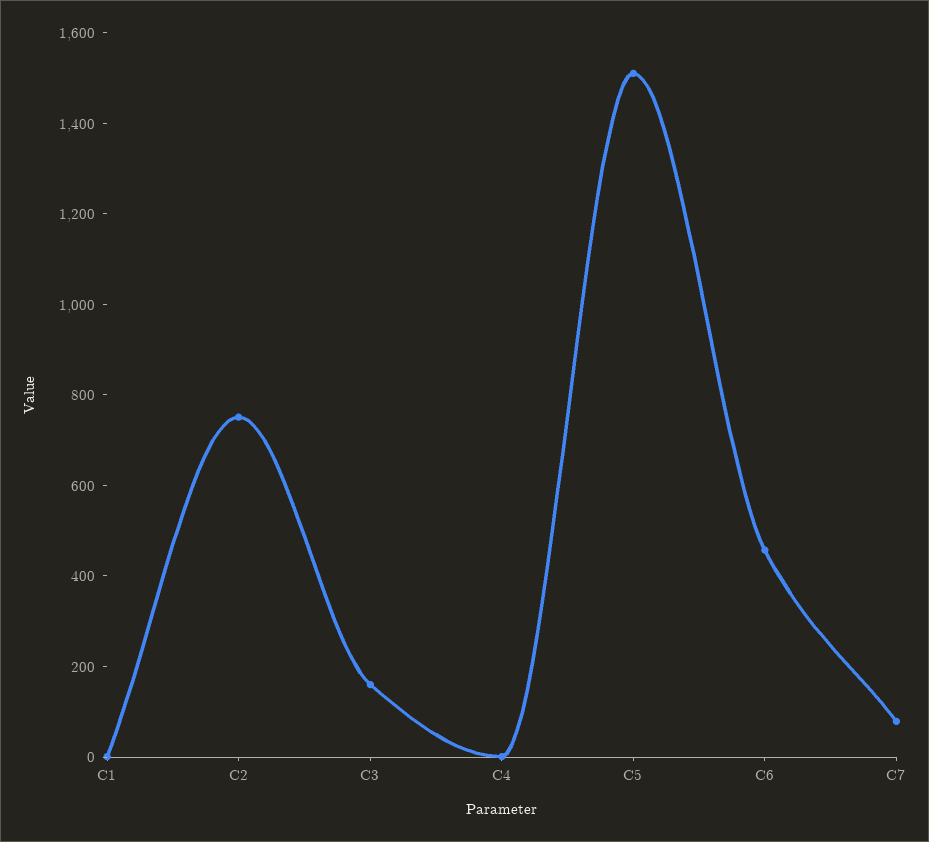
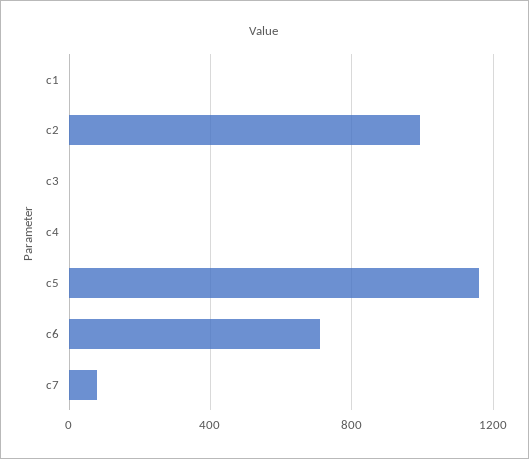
C2: 750 -> 1000
C3: 150 -> 0
C5: 1500 -> 1150
C6: 450 -> 700

